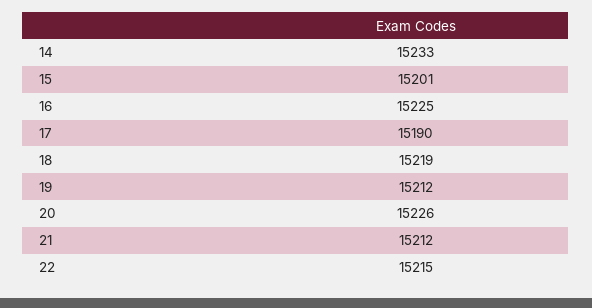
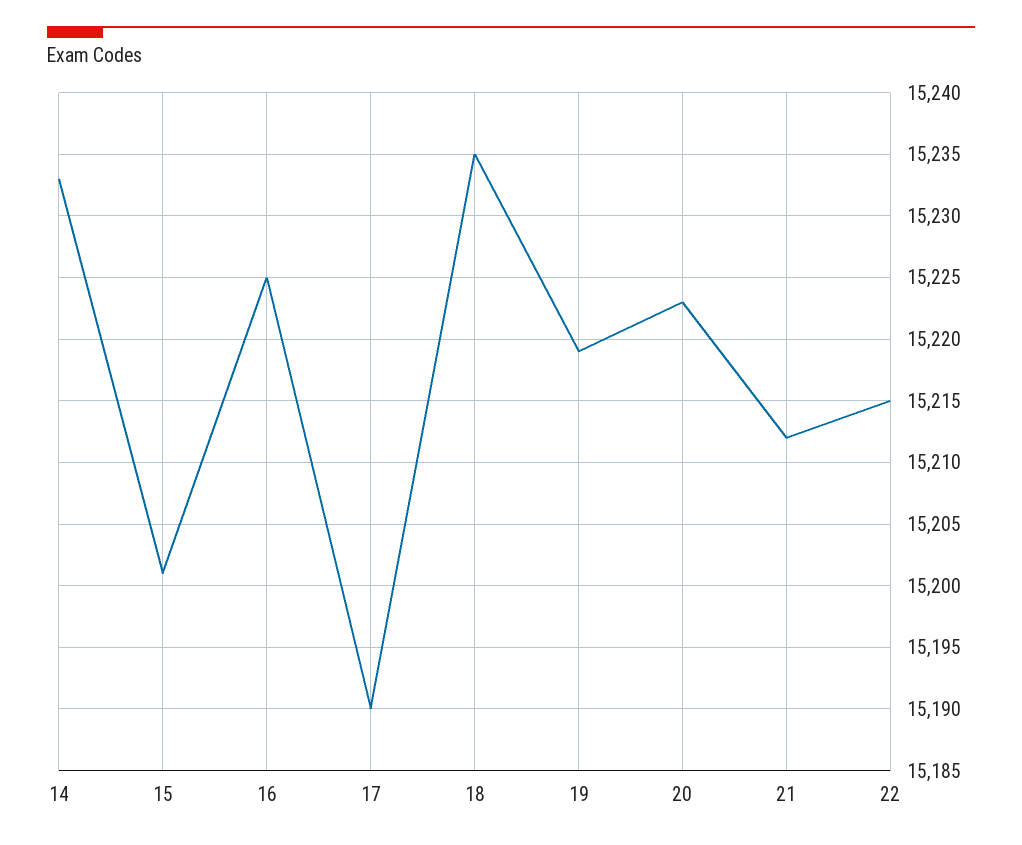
18: 15219 -> 15235
19: 15212 -> 15219
20: 15226 -> 15223

